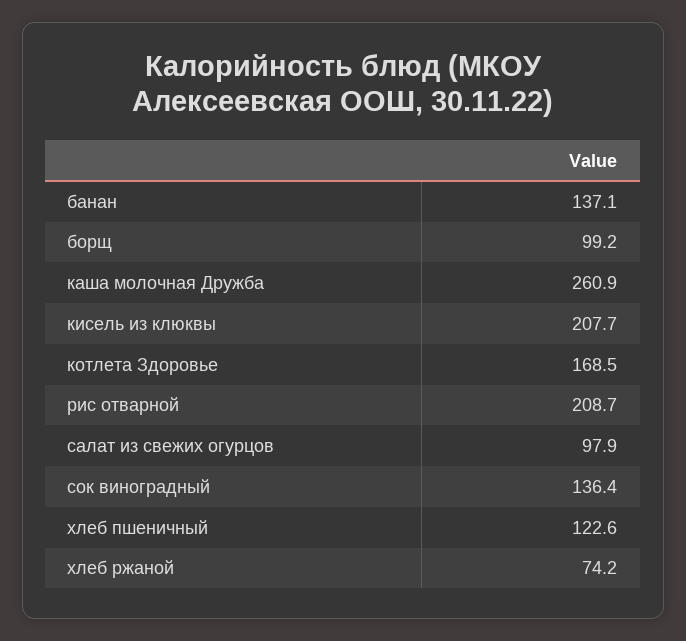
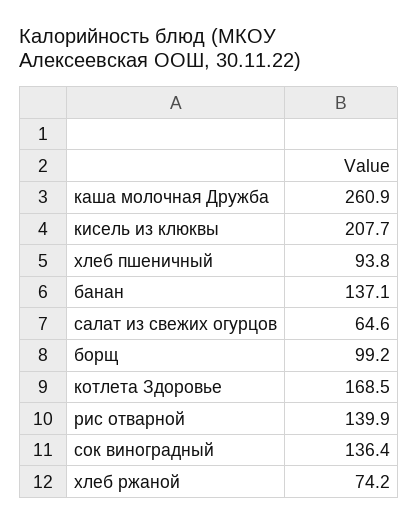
рис отварной: 208.7 -> 139.9
салат из свежих огурцов: 97.9 -> 64.6
хлеб пшеничный: 122.6 -> 93.8

